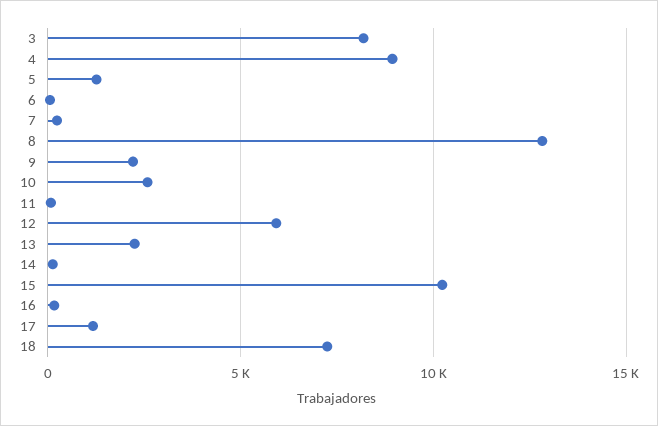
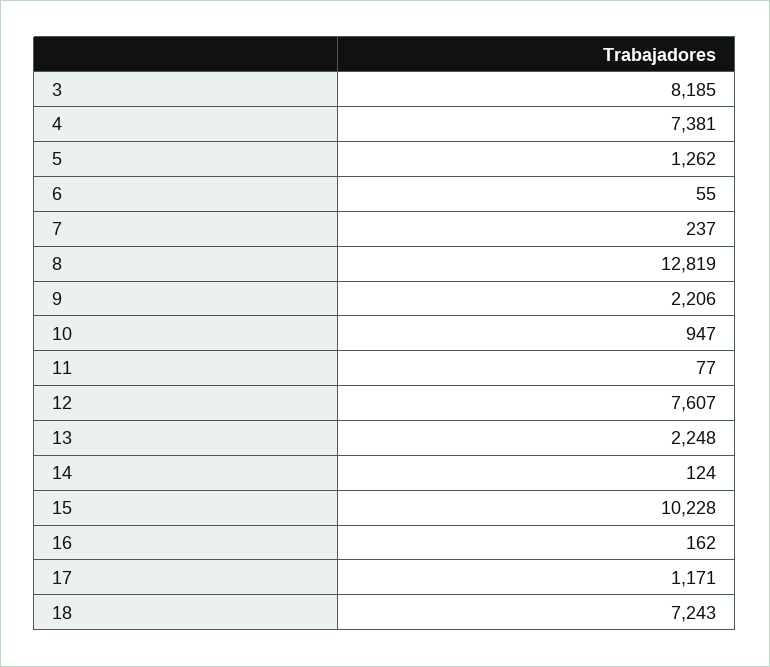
4: 9000 -> 7381
10: 2500 -> 947
12: 6000 -> 7607

